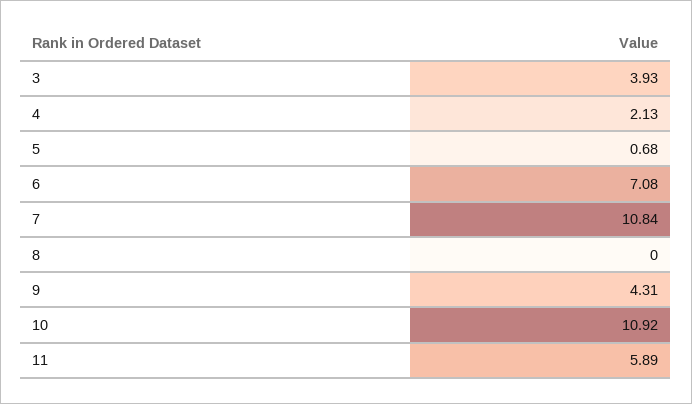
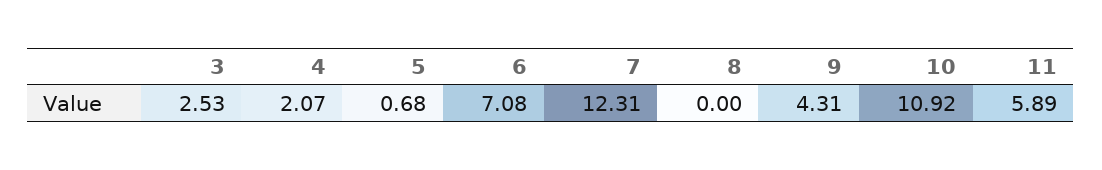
3: 3.93 -> 2.53
4: 2.13 -> 2.07
7: 10.84 -> 12.31

